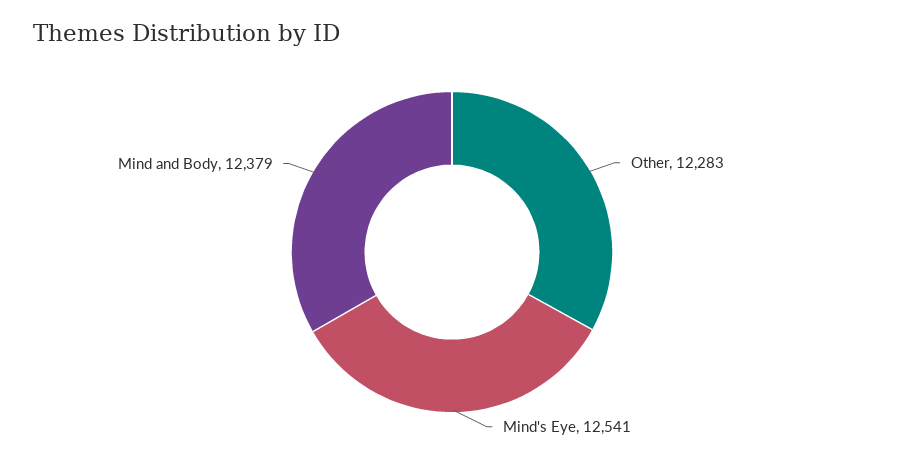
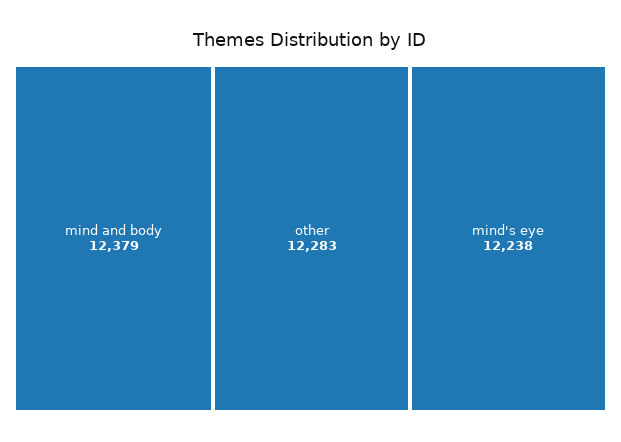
Mind's Eye: 12541 -> 12238

